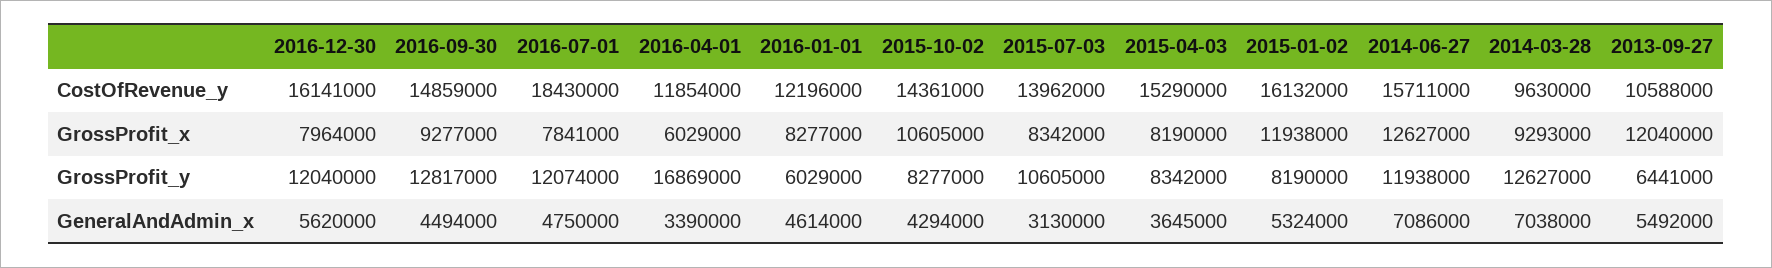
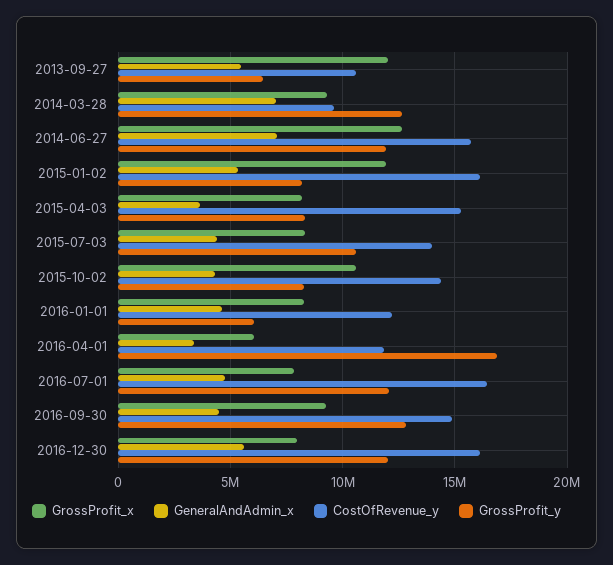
CostOfRevenue_y, 2016-07-01: 18430000 -> 16500000
GeneralAndAdmin_x, 2015-07-03: 3130000 -> 4500000

